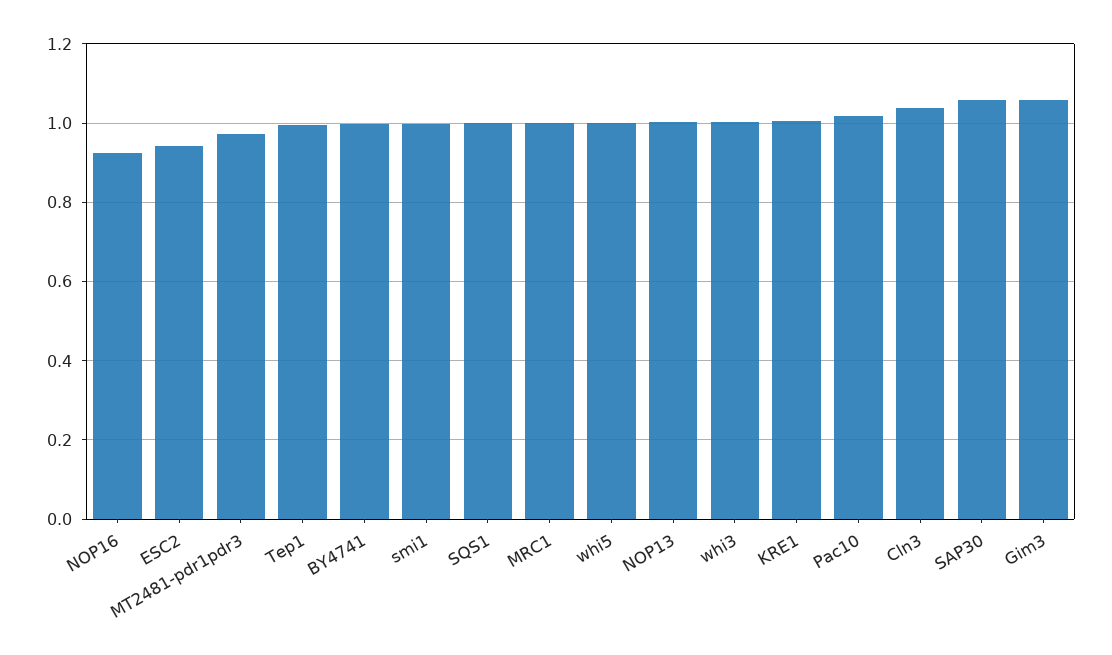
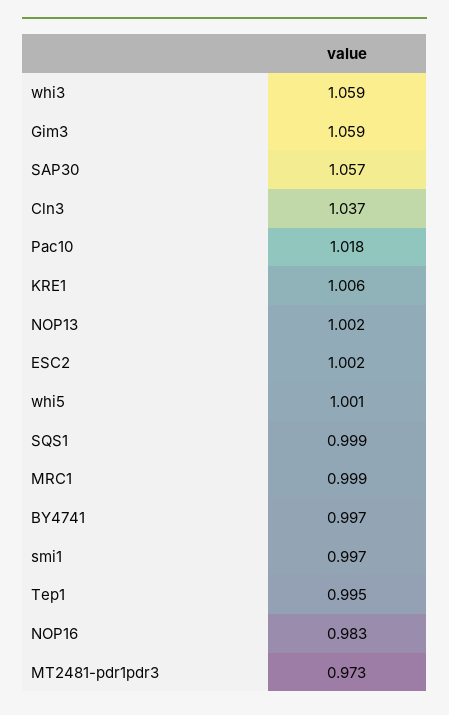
NOP16: 0.92 -> 0.983
ESC2: 0.94 -> 1.002
whi3: 1 -> 1.059

